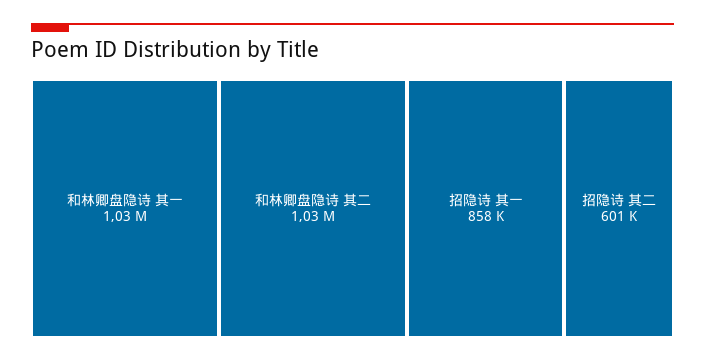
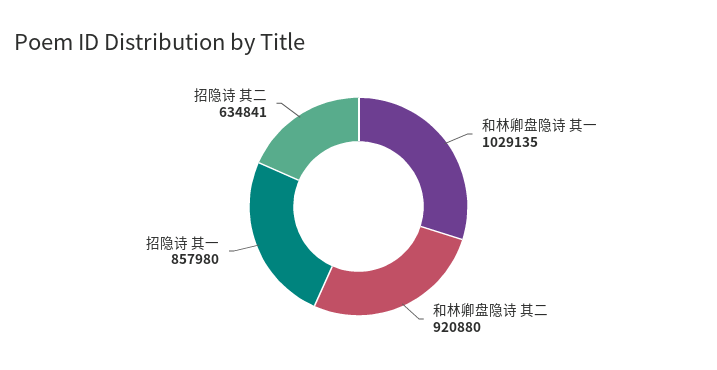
和林卿盘隐诗 其二: 1030000 -> 920880
招隐诗 其二: 601000 -> 634841

